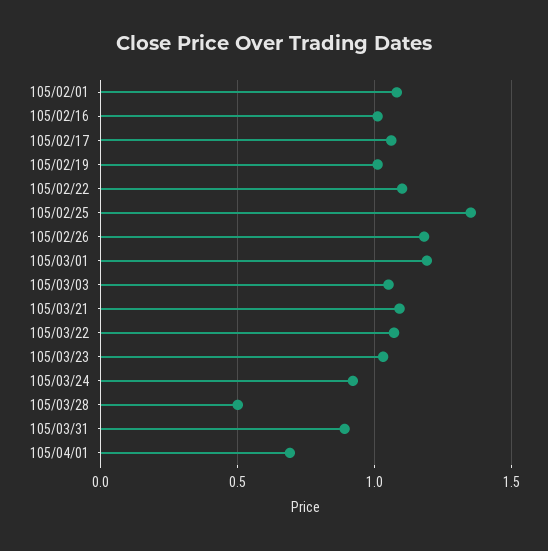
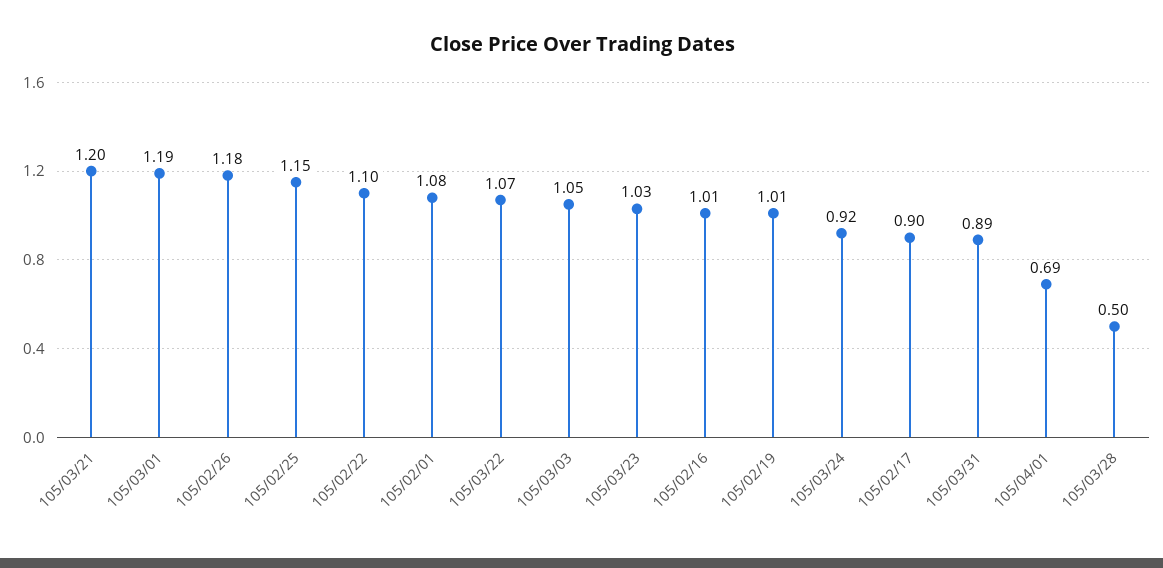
105/02/17: 1.05 -> 0.9
105/02/25: 1.35 -> 1.15
105/03/21: 1.1 -> 1.2

